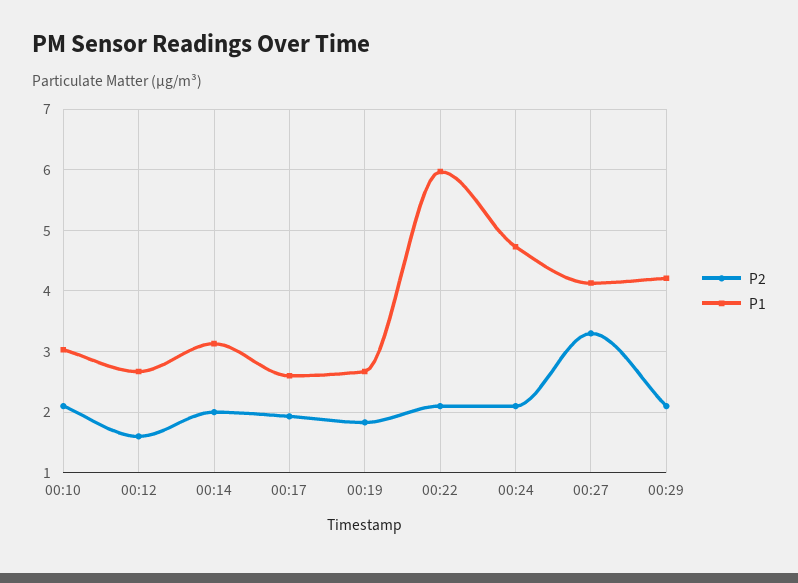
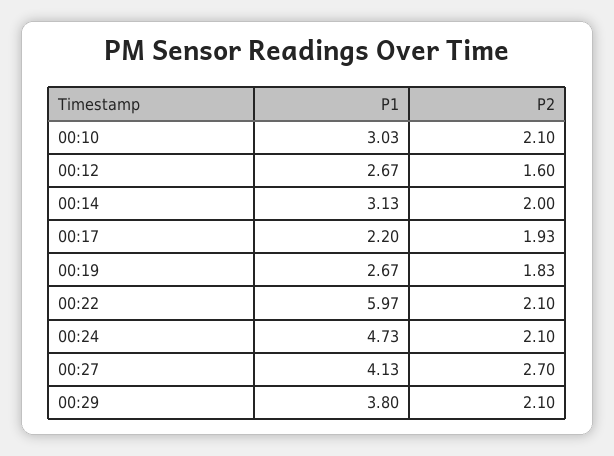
P1, 00:17: 2.6 -> 2.2
P2, 00:27: 3.3 -> 2.7
P1, 00:29: 4.2 -> 3.8

